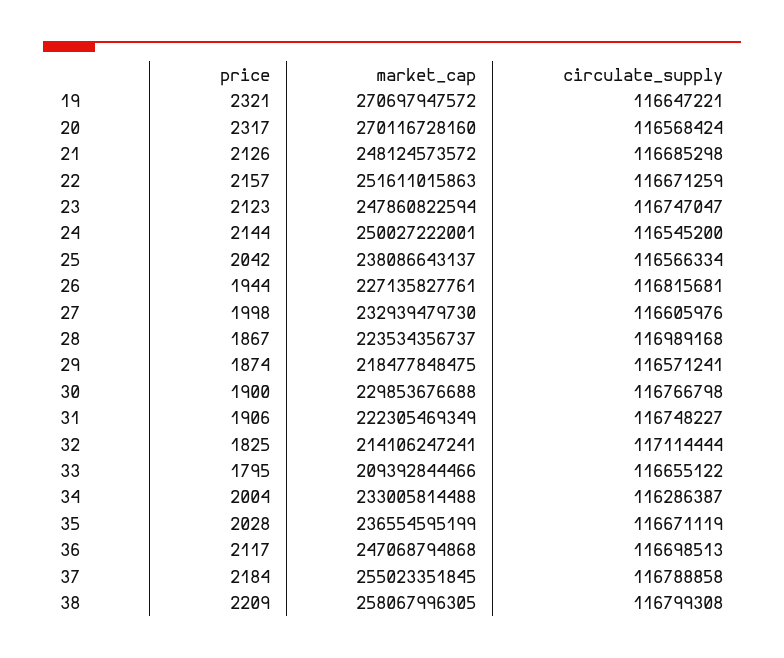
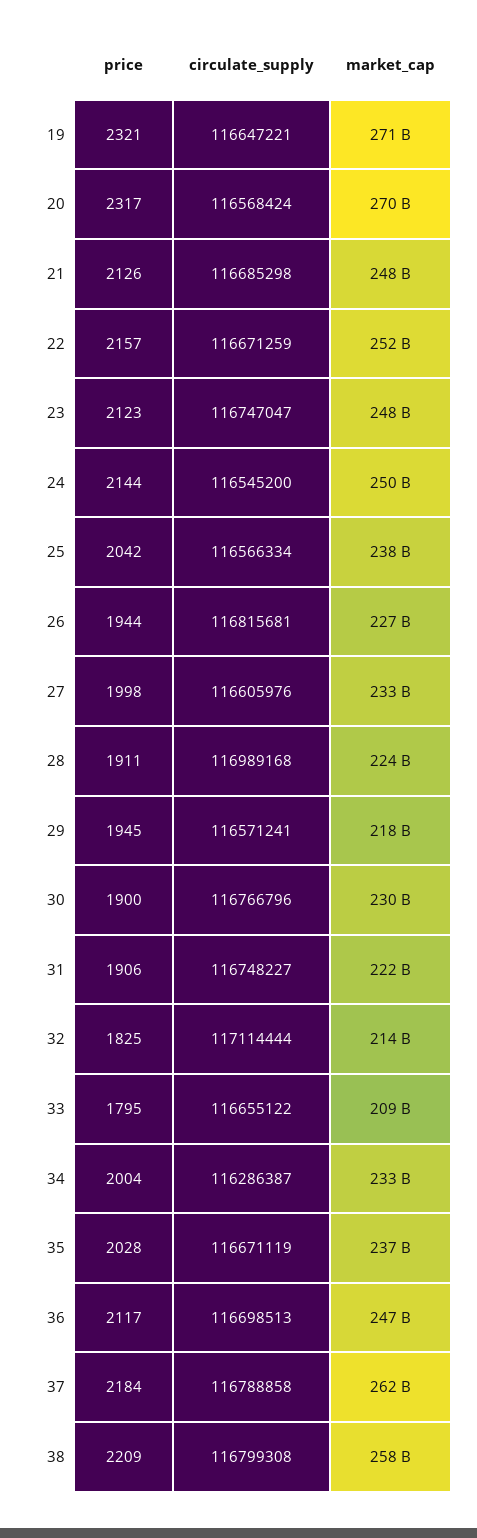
price, 28: 1867 -> 1911
price, 29: 1874 -> 1945
circulate_supply, 30: 116766798 -> 116766796
market_cap, 37: 255023351845 -> 262000000000

